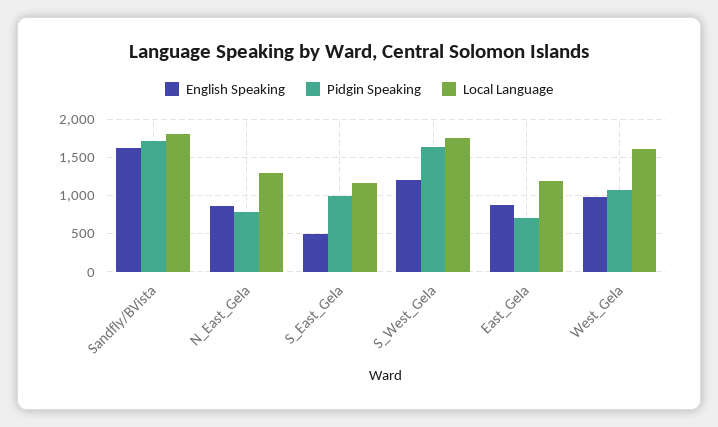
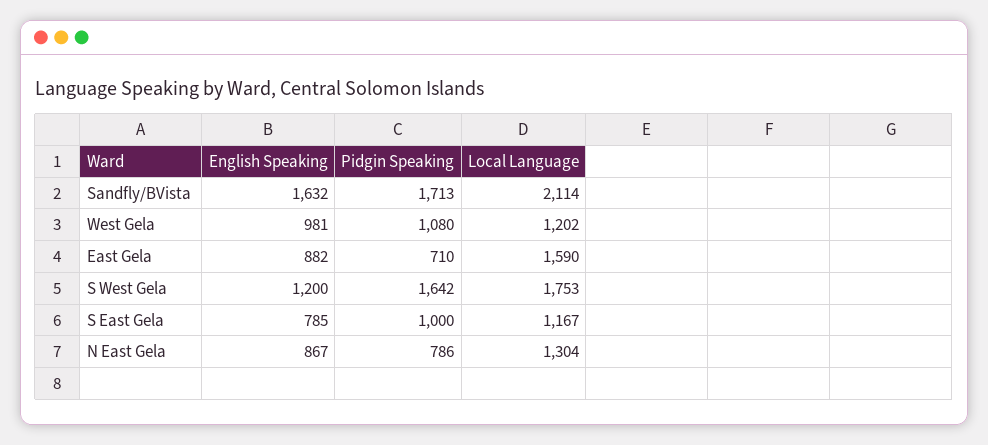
Local Language, Sandfly/BVista: 1800 -> 2114
English Speaking, S_East_Gela: 500 -> 785
Local Language, East_Gela: 1200 -> 1590
Local Language, West_Gela: 1600 -> 1202

